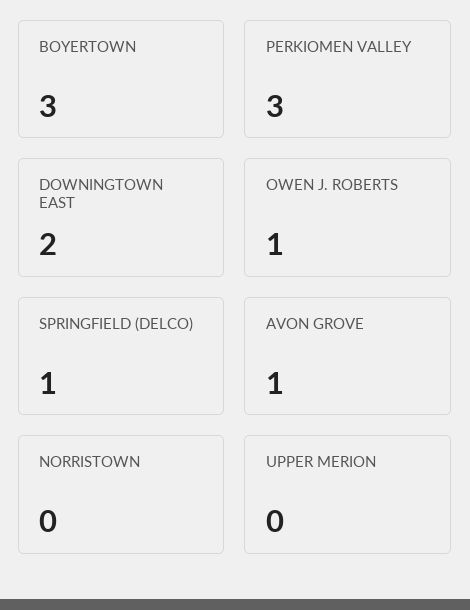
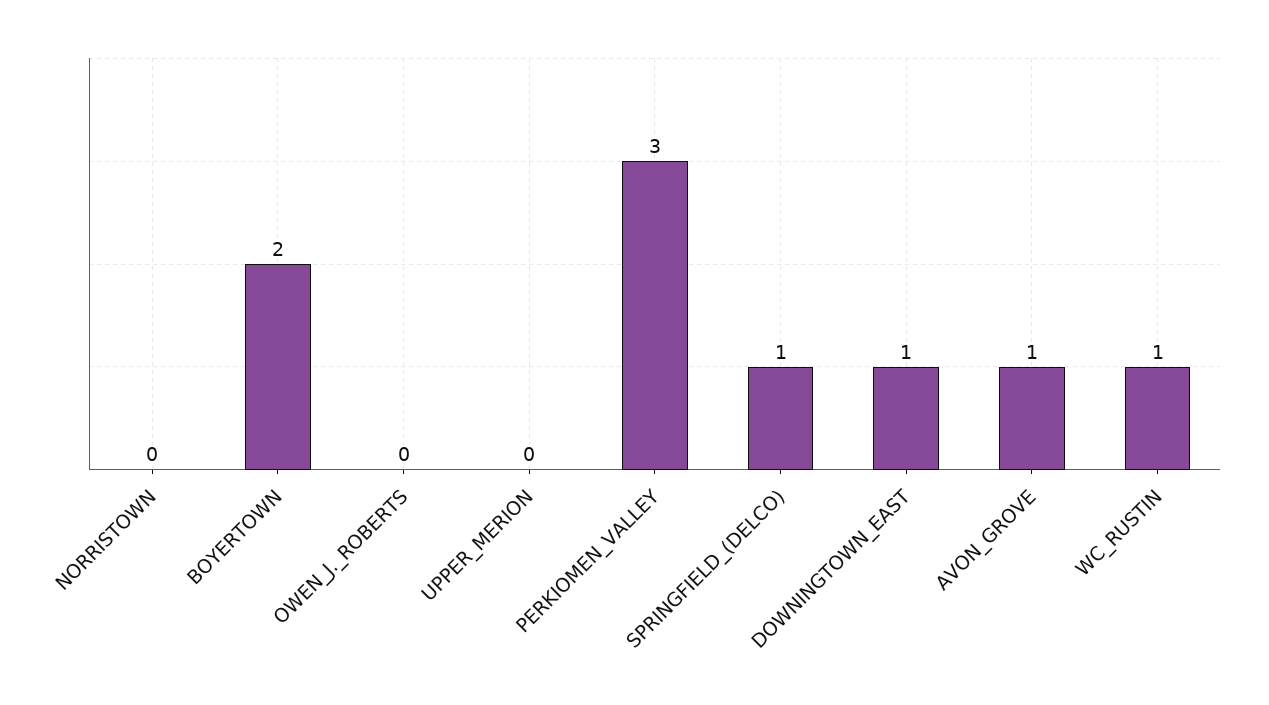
BOYERTOWN: 3 -> 2
DOWNINGTOWN EAST: 2 -> 1
OWEN J. ROBERTS: 1 -> 0
WC_RUSTIN: none -> 1

